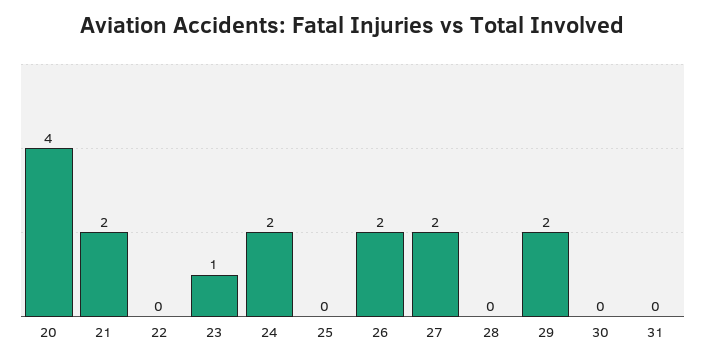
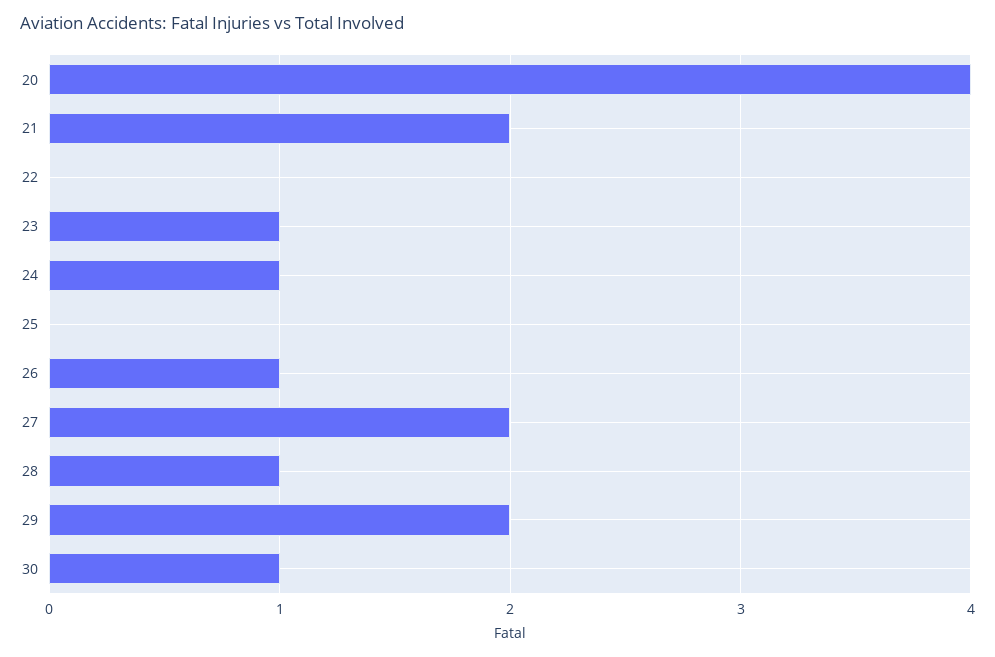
24: 2 -> 1
26: 2 -> 1
28: 0 -> 1
30: 0 -> 1
31: 0 -> none

